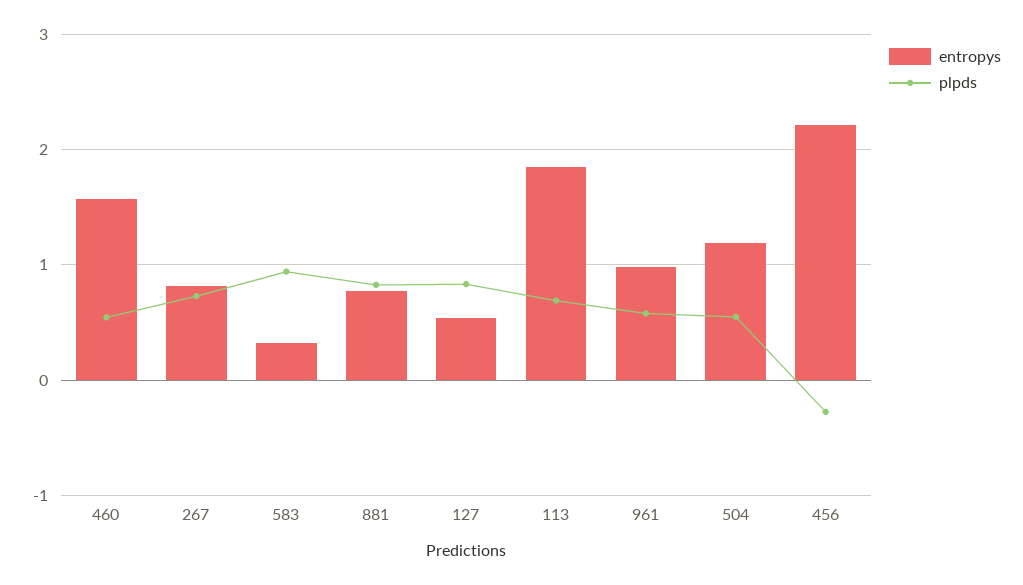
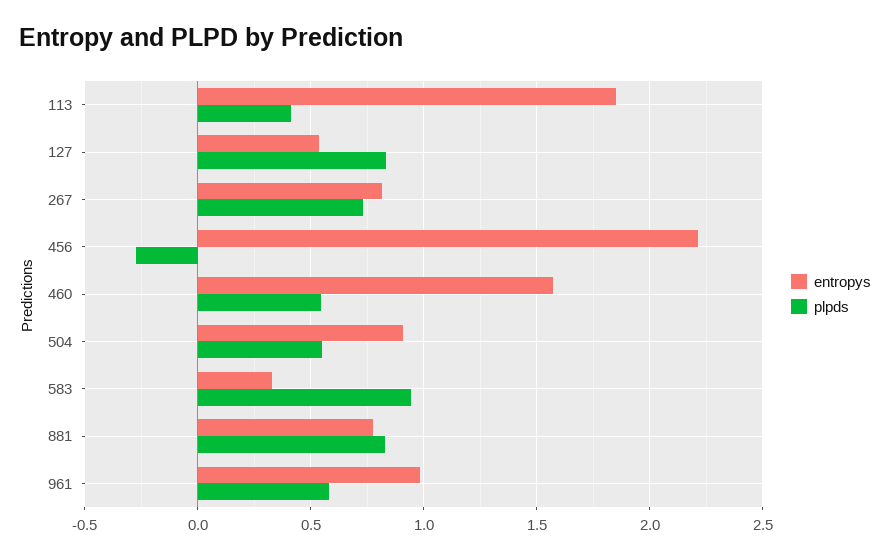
plpds, 113: 0.7 -> 0.4
entropys, 504: 1.2 -> 0.9

